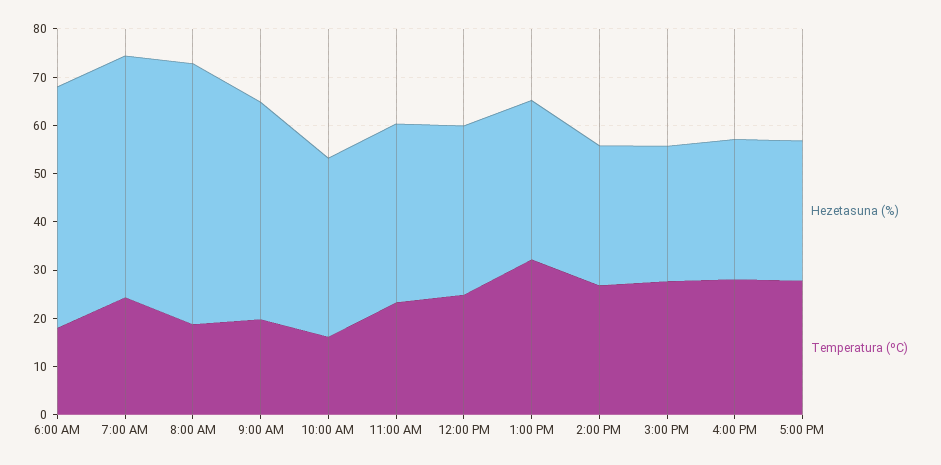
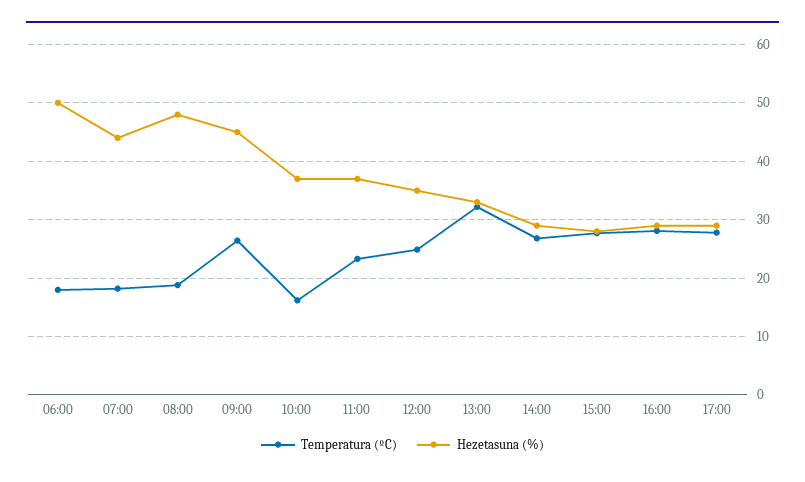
Hezetasuna (%), 7:00 AM: 50 -> 44
Temperatura (ºC), 7:00 AM: 24 -> 18
Hezetasuna (%), 8:00 AM: 54 -> 48
Temperatura (ºC), 9:00 AM: 20 -> 26

